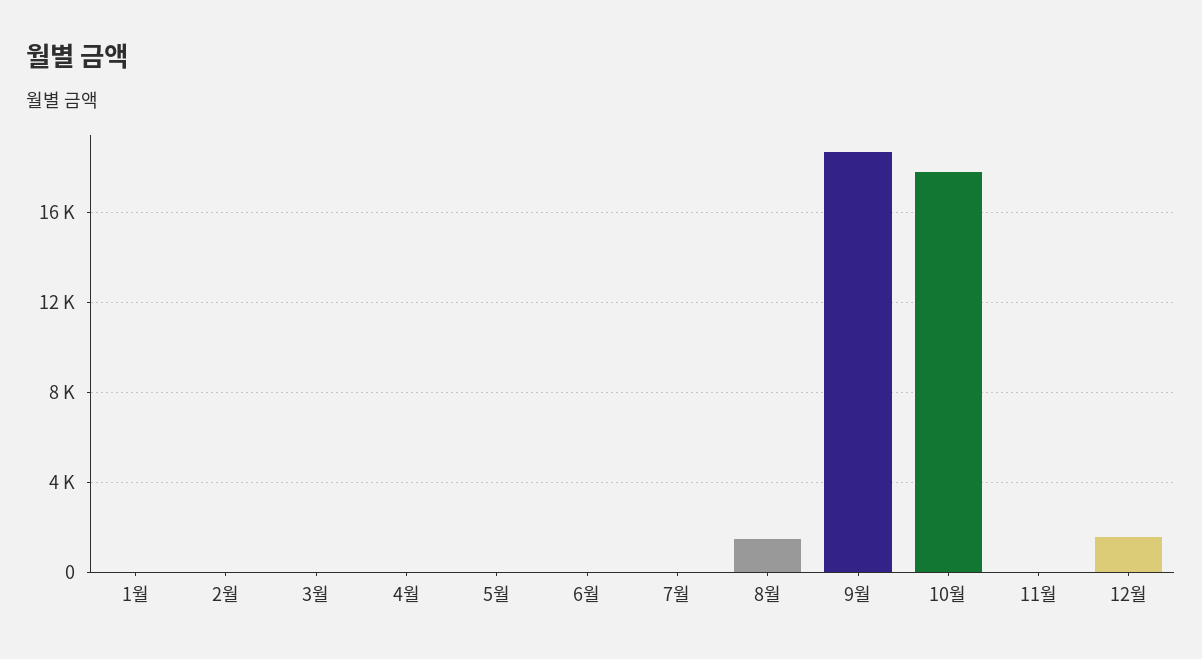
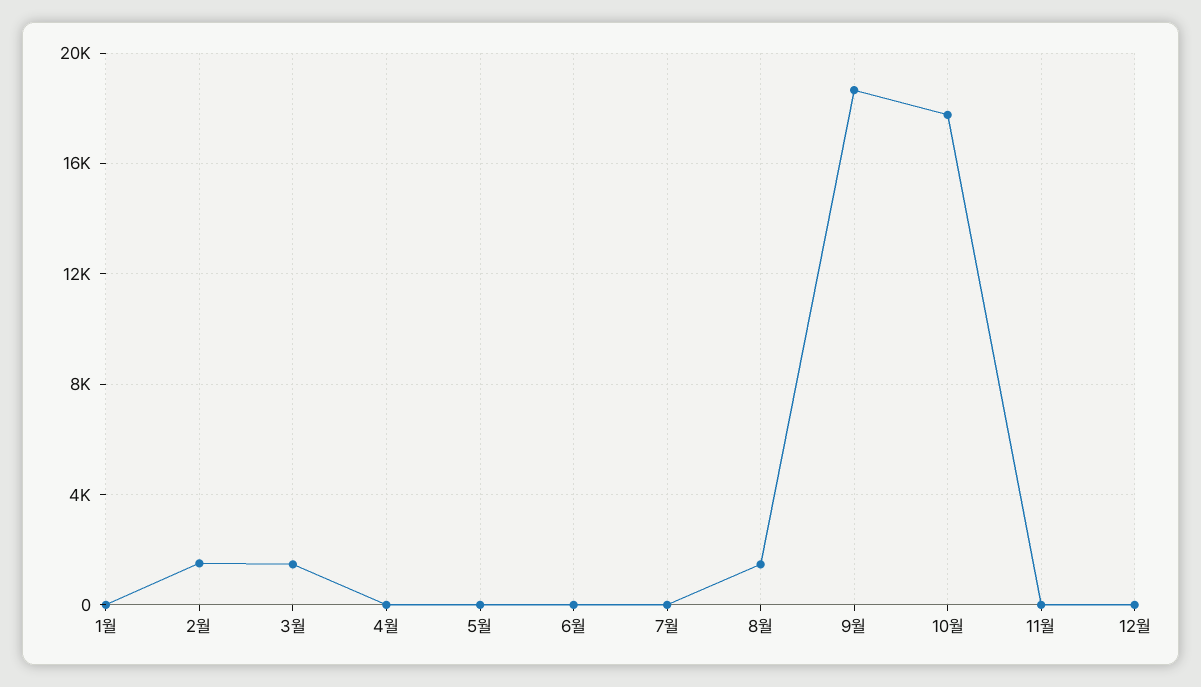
2월: 0 -> 1500
3월: 0 -> 1500
12월: 1500 -> 0

